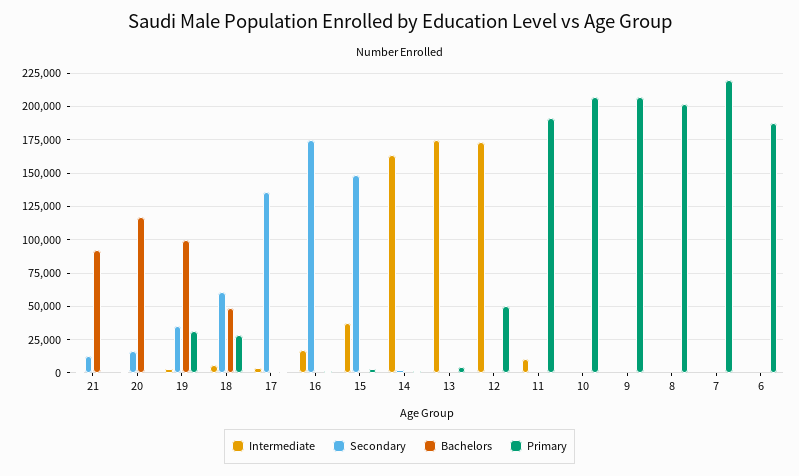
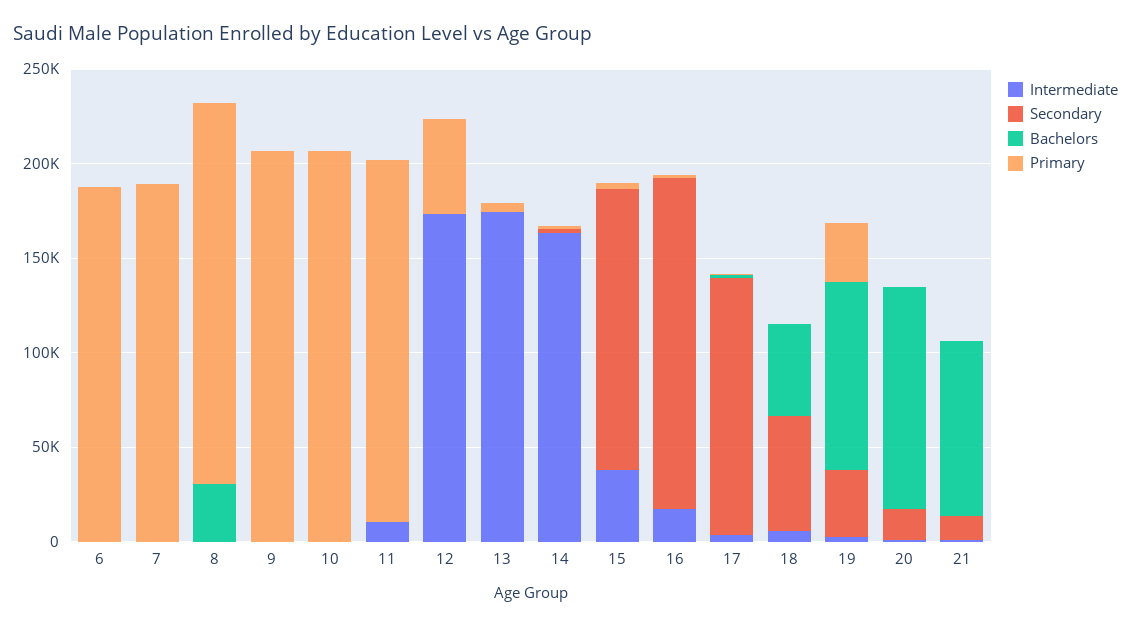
Primary, 18: 30000 -> 0
Bachelors, 8: 0 -> 30000
Primary, 7: 220000 -> 190000

